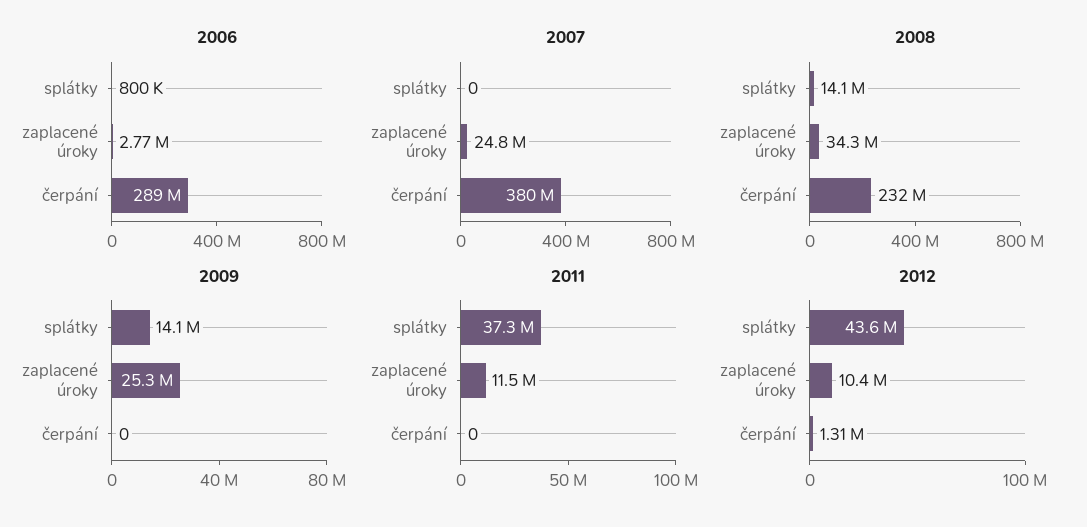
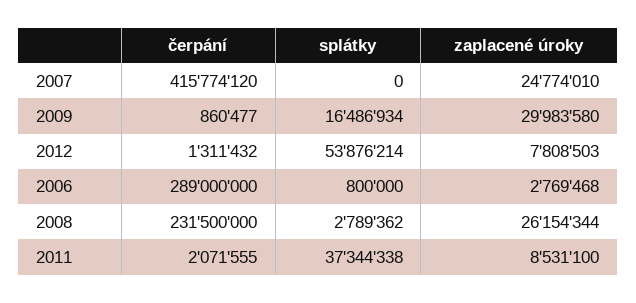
2007, čerpání: 380000000 -> 415774120
2008, splátky: 14100000 -> 2789362
2008, zaplacené úroky: 34300000 -> 26154344
2009, splátky: 14100000 -> 16486934
2009, zaplacené úroky: 25300000 -> 29983580
2009, čerpání: 0 -> 860477
2011, zaplacené úroky: 11500000 -> 8531100
2011, čerpání: 0 -> 2071555
2012, splátky: 43600000 -> 53876214
2012, zaplacené úroky: 10400000 -> 7808503

